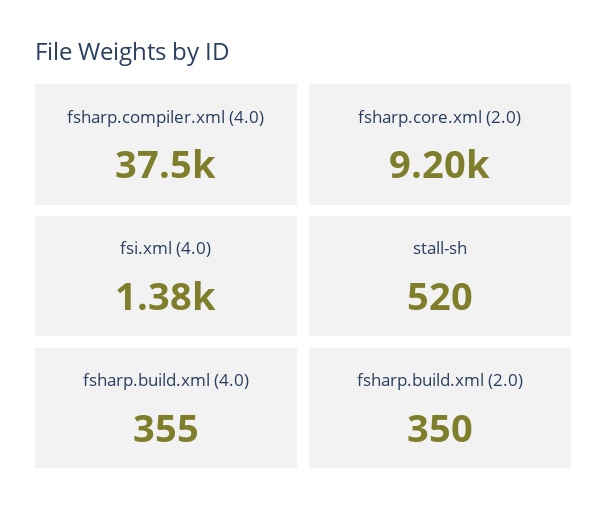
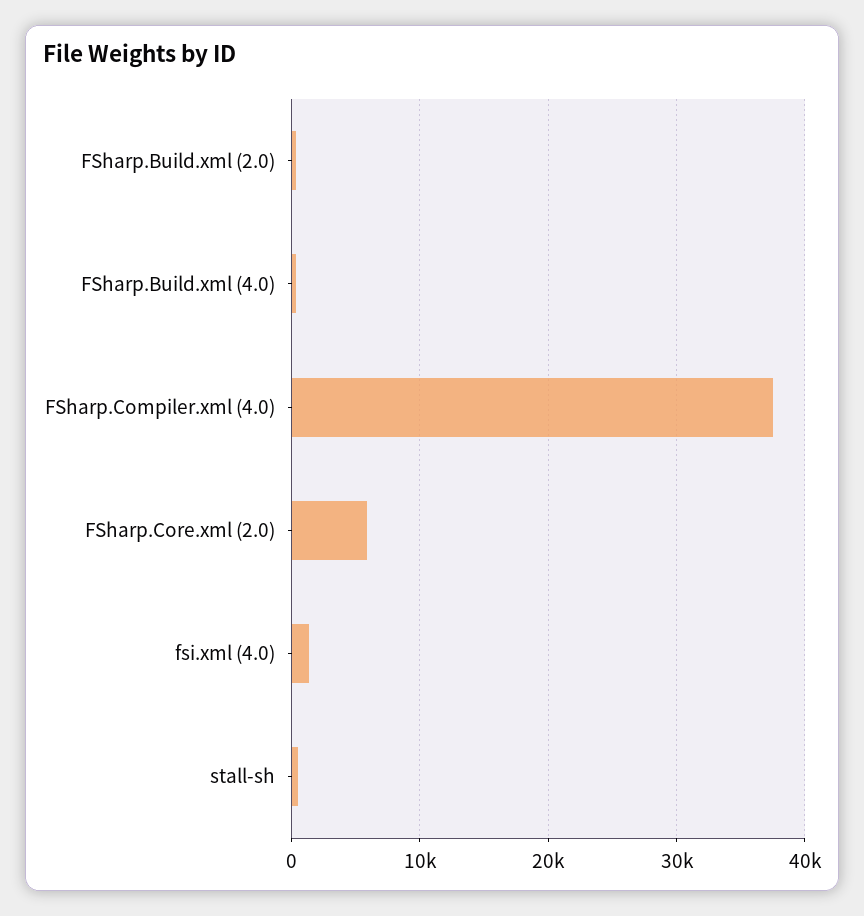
fsharp.core.xml (2.0): 9200 -> 6000

